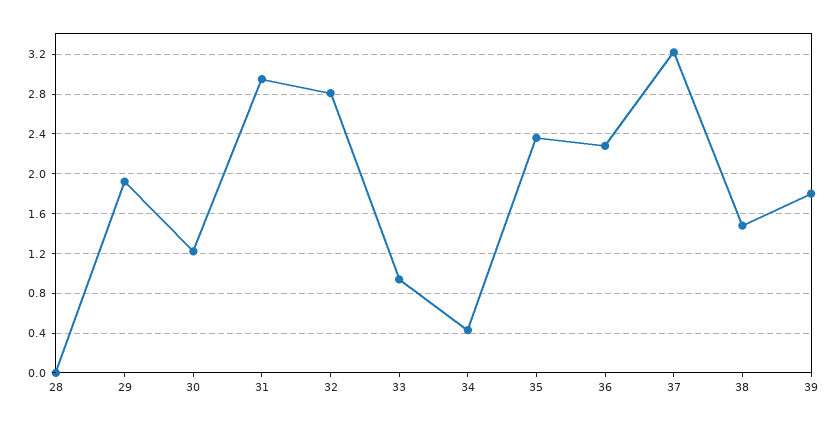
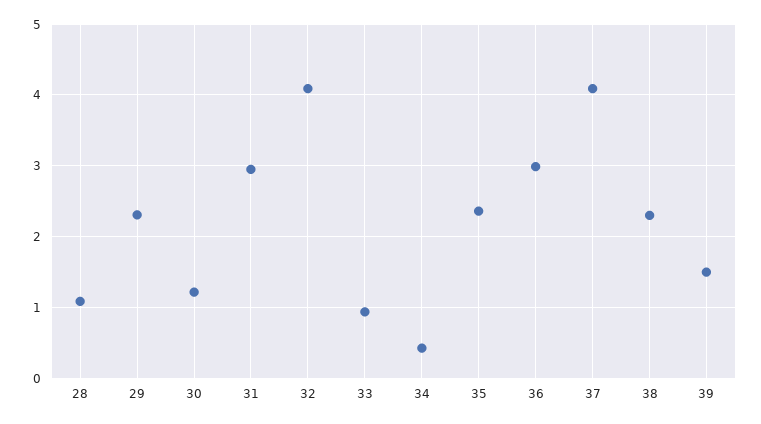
28: 0 -> 1.1
29: 1.9 -> 2.3
32: 2.8 -> 4.1
36: 2.3 -> 3
37: 3.2 -> 4.1
38: 1.5 -> 2.3
39: 1.8 -> 1.5

